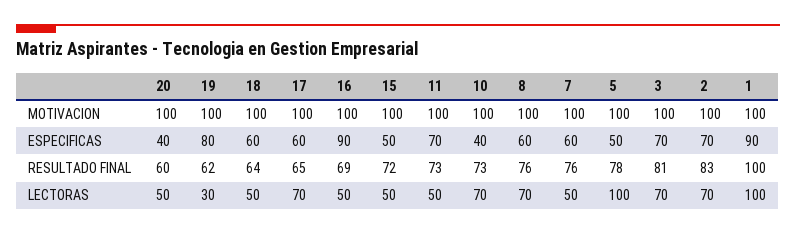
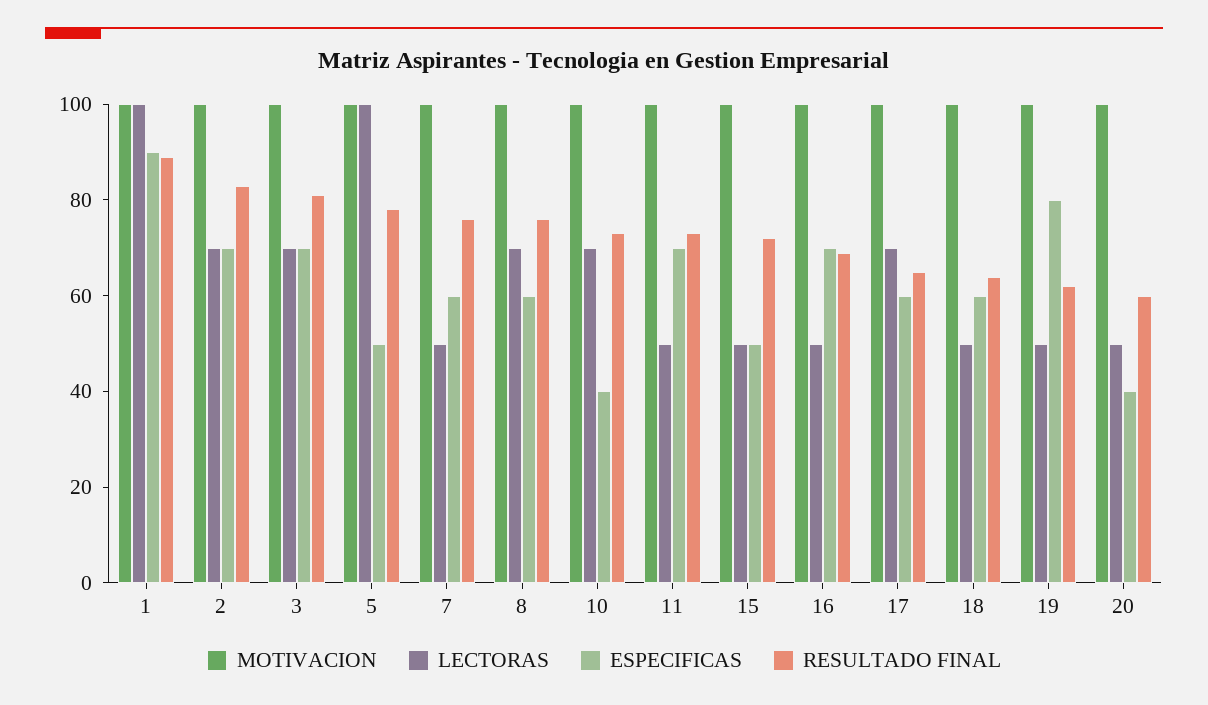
ESPECIFICAS, 16: 90 -> 70
RESULTADO FINAL, 1: 100 -> 90
LECTORAS, 19: 30 -> 50

